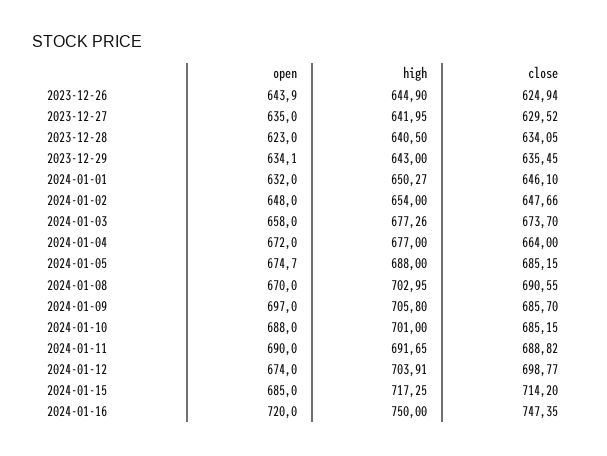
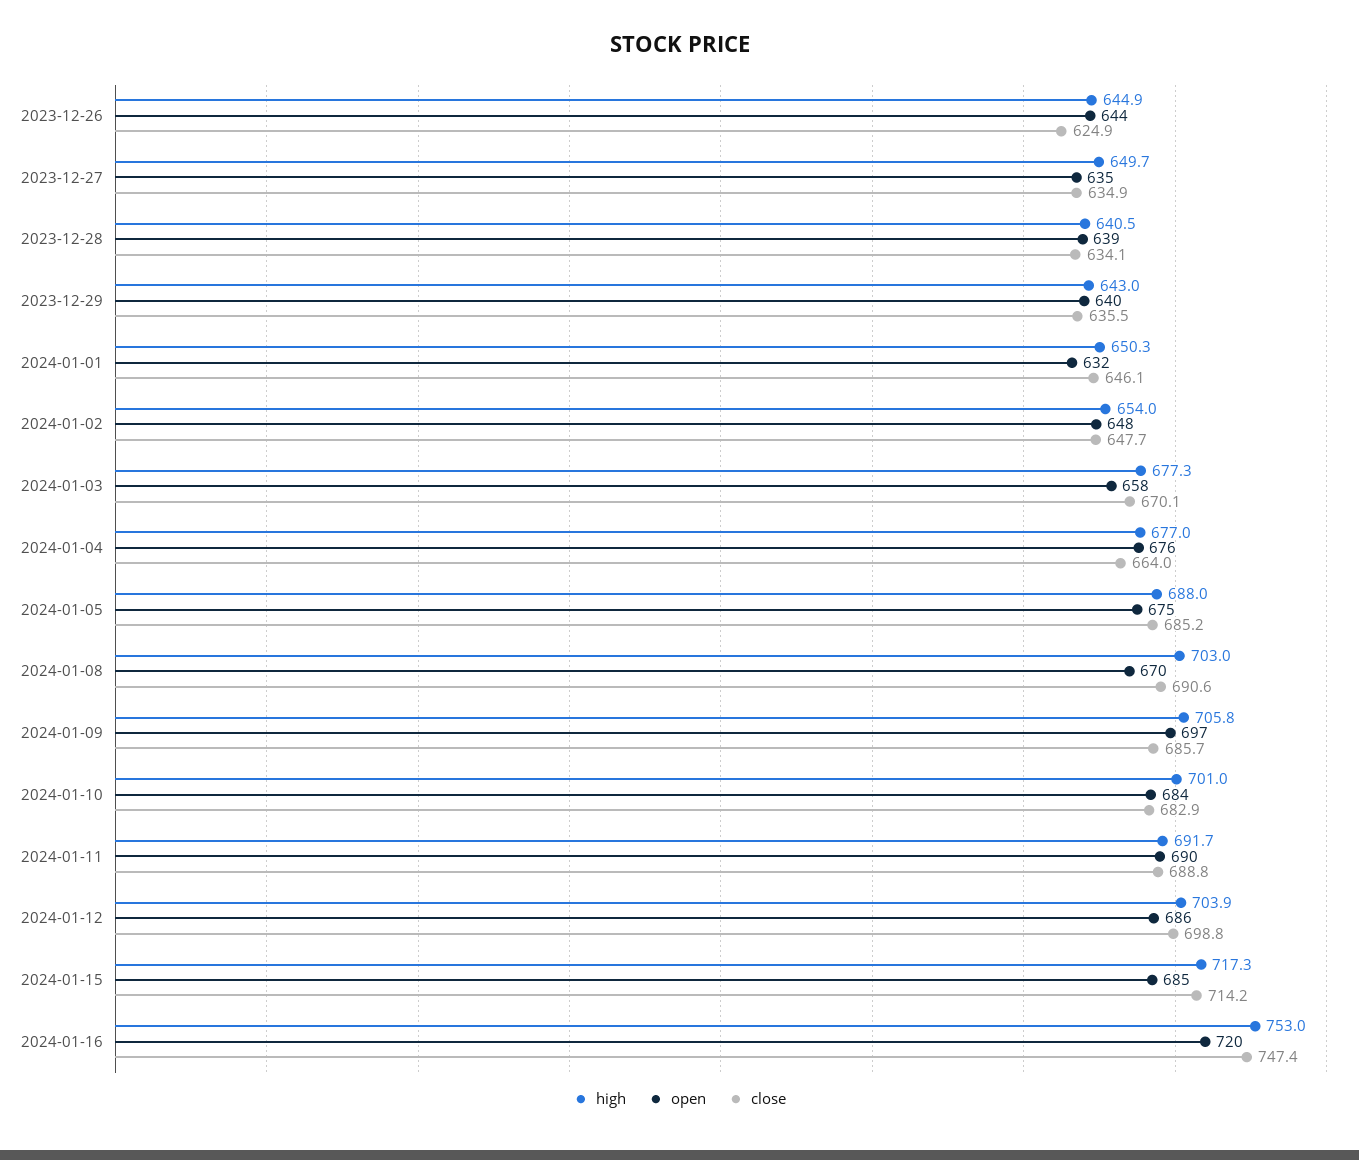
high, 2023-12-27: 641.95 -> 649.7
close, 2023-12-27: 629.52 -> 634.9
open, 2023-12-28: 623 -> 639
open, 2023-12-29: 634.1 -> 640
close, 2024-01-03: 673.7 -> 670.1
open, 2024-01-04: 672 -> 676
open, 2024-01-10: 688 -> 684
close, 2024-01-10: 685.15 -> 682.9
open, 2024-01-12: 674 -> 686
high, 2024-01-16: 750 -> 753

